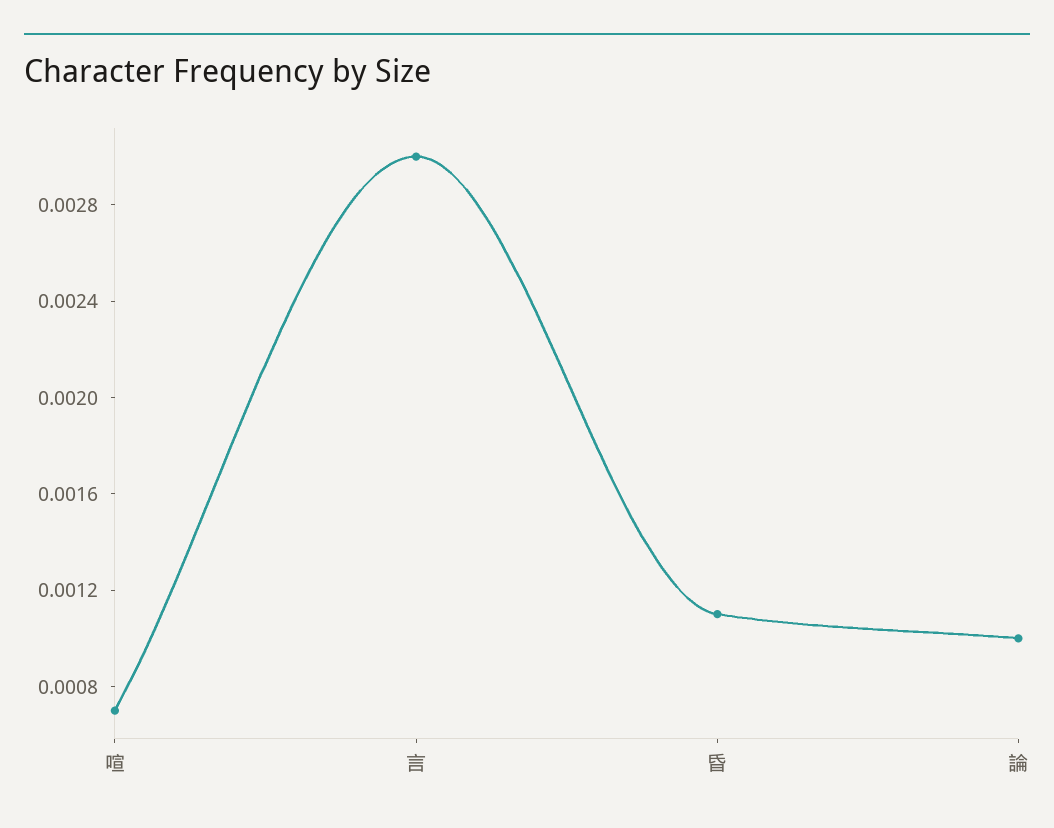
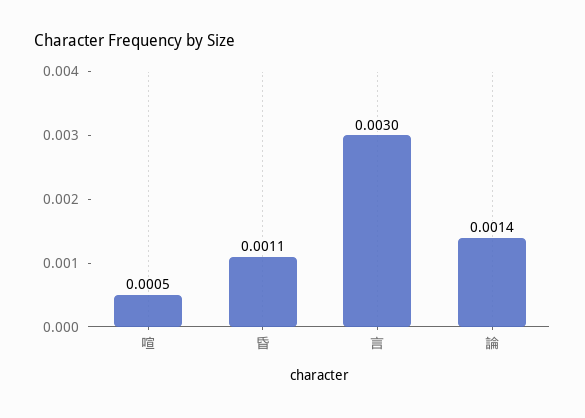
喧: 0.0007 -> 0.0005
論: 0.001 -> 0.0014

